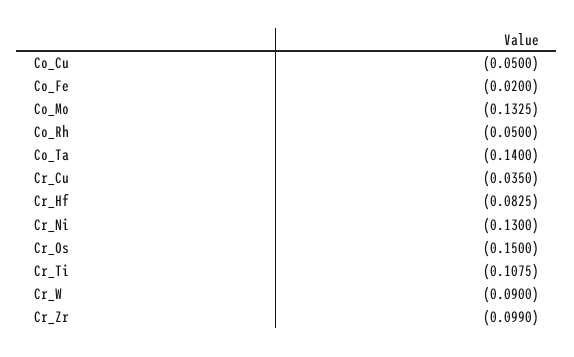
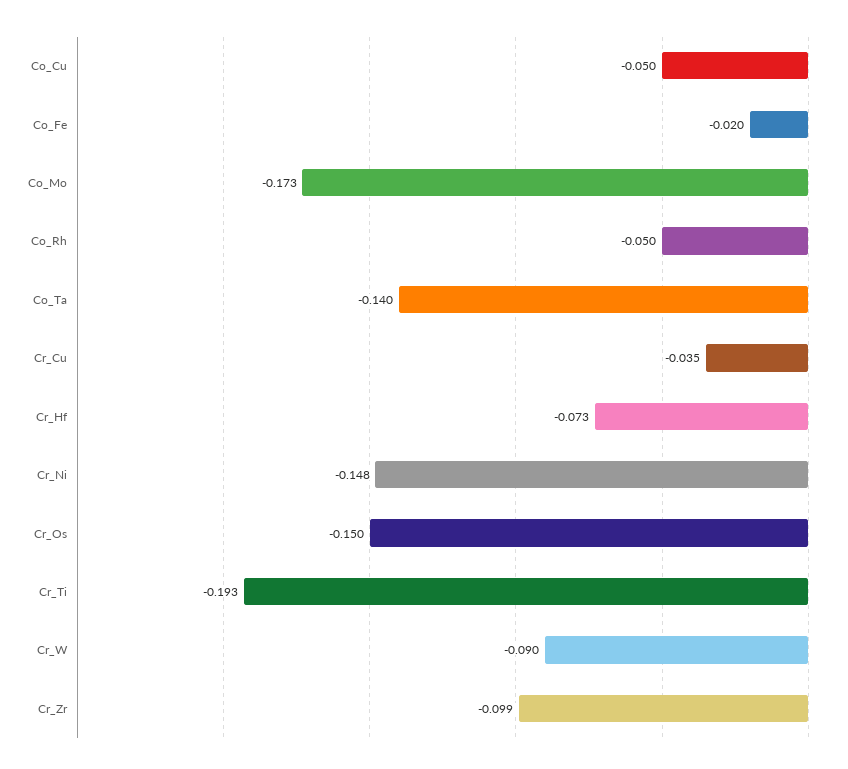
Co_Mo: -0.1325 -> -0.173
Cr_Hf: -0.0825 -> -0.073
Cr_Ni: -0.13 -> -0.148
Cr_Ti: -0.1075 -> -0.193

